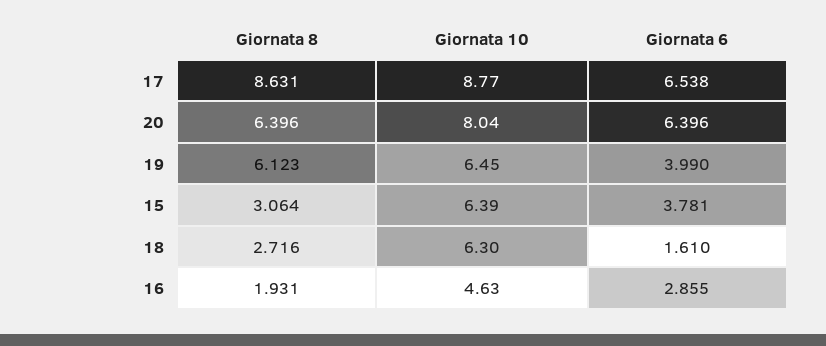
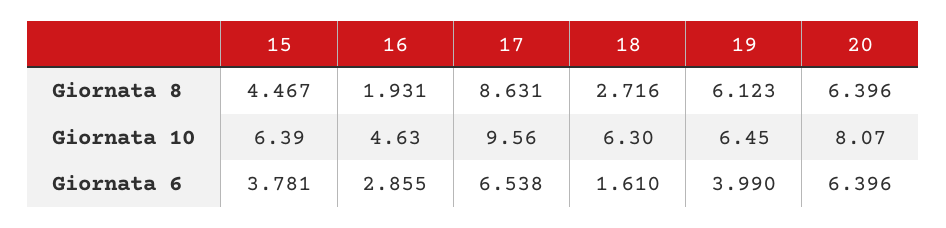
Giornata 10, 17: 8.77 -> 9.56
Giornata 10, 20: 8.04 -> 8.07
Giornata 8, 15: 3.064 -> 4.467

